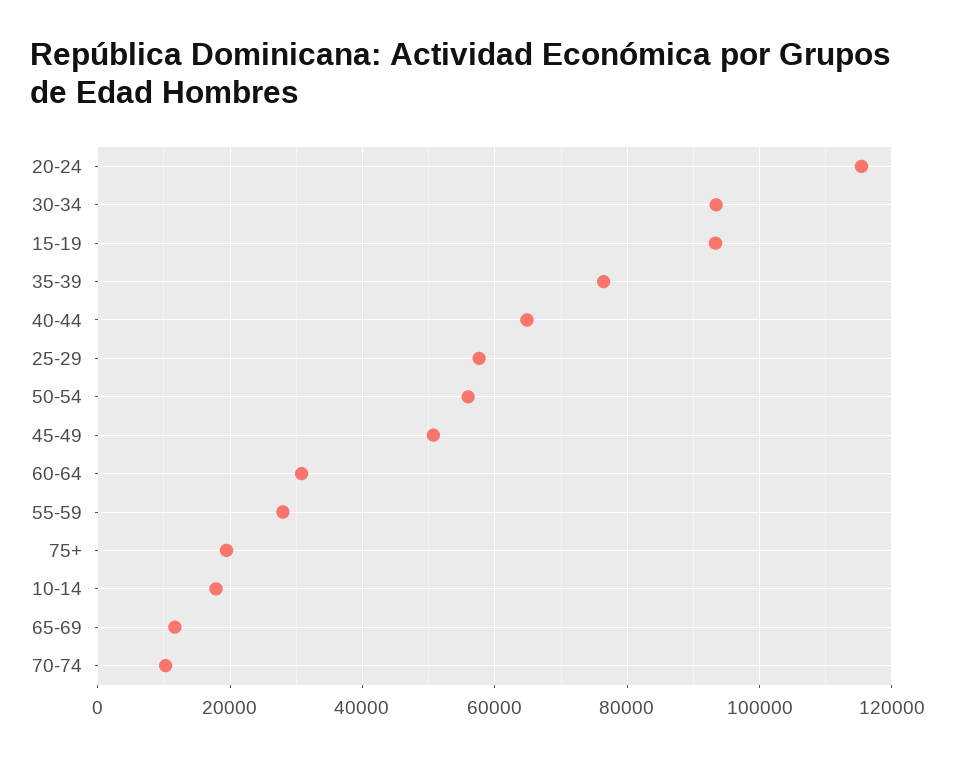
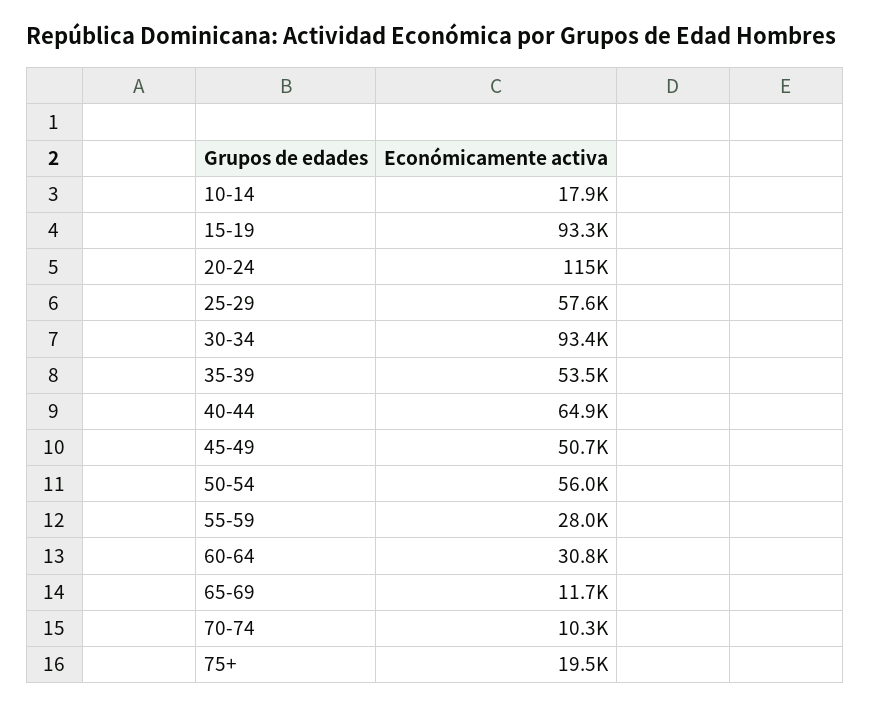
35-39: 76000 -> 53500

